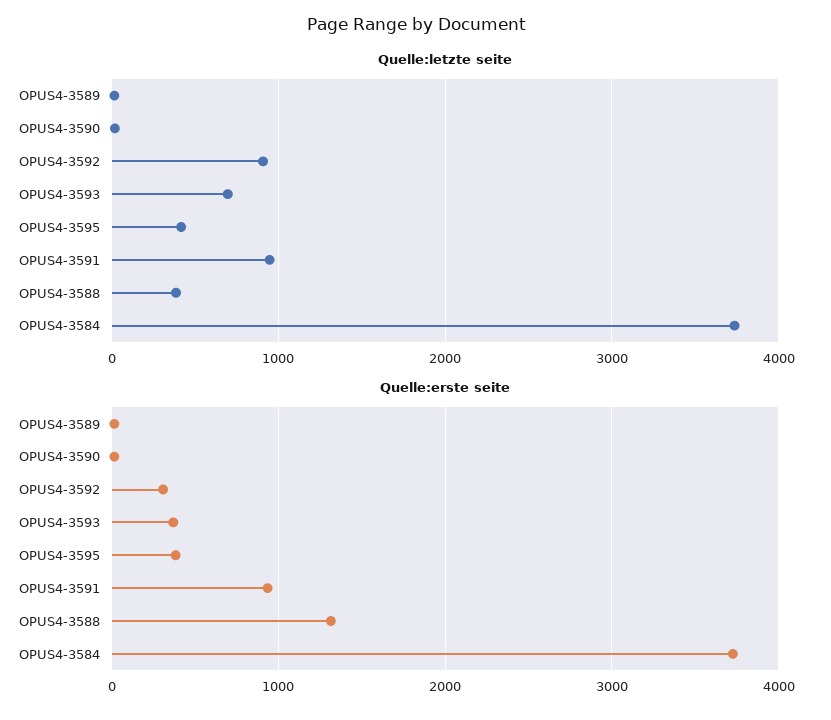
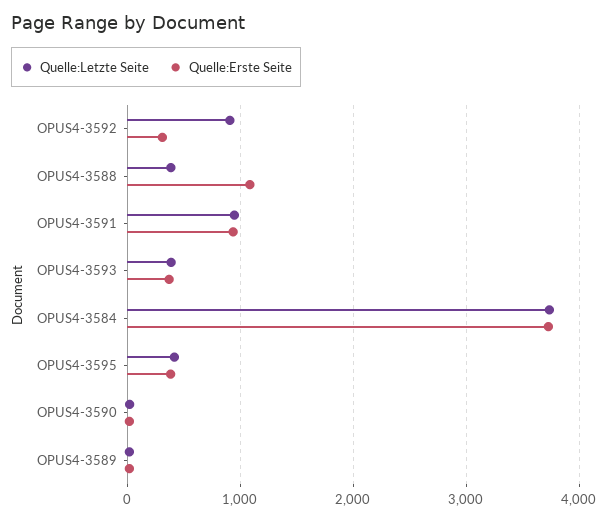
Quelle:letzte seite, OPUS4-3593: 700 -> 400
Quelle:erste seite, OPUS4-3588: 1300 -> 1100

